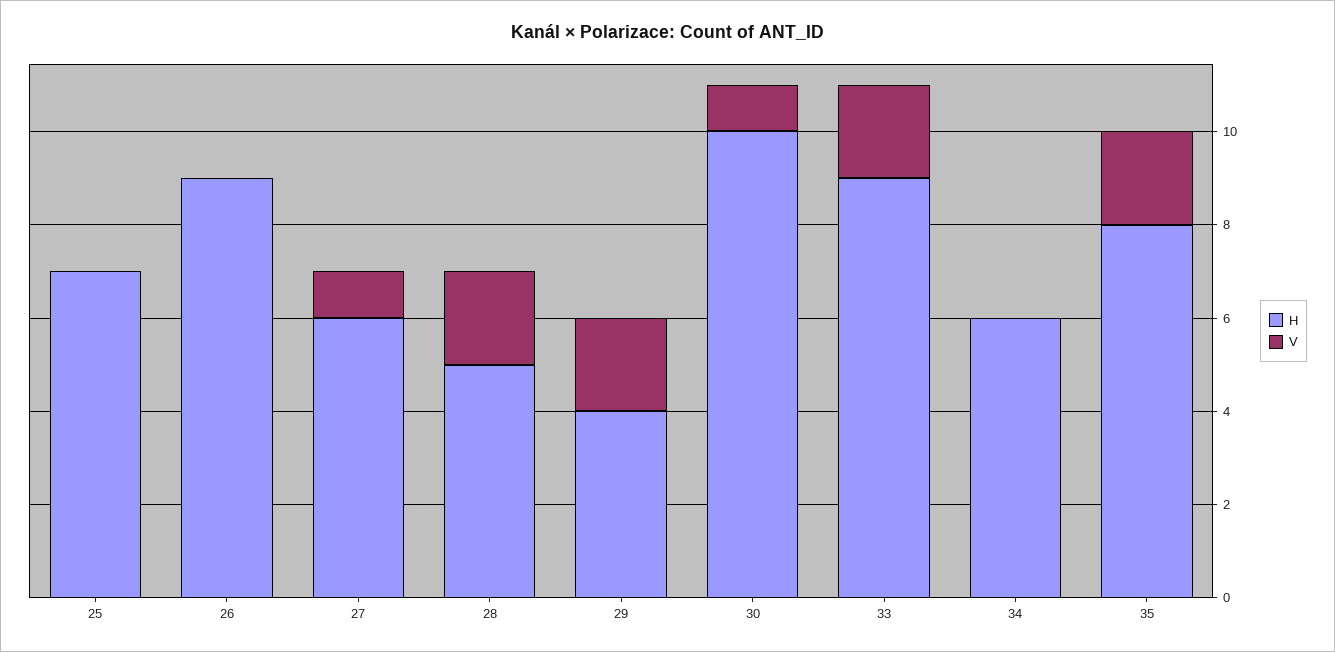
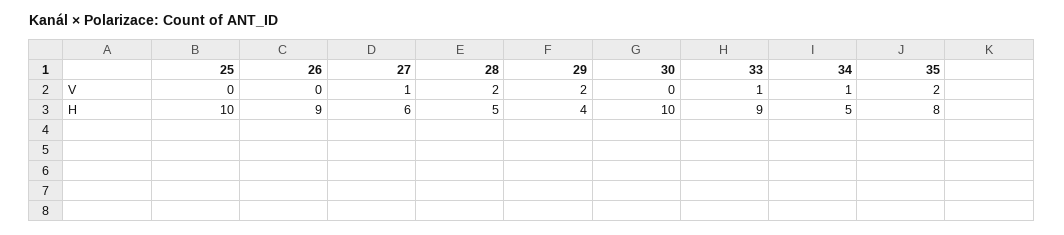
H, 25: 7 -> 10
V, 30: 1 -> 0
V, 33: 2 -> 1
H, 34: 6 -> 5
V, 34: 0 -> 1

